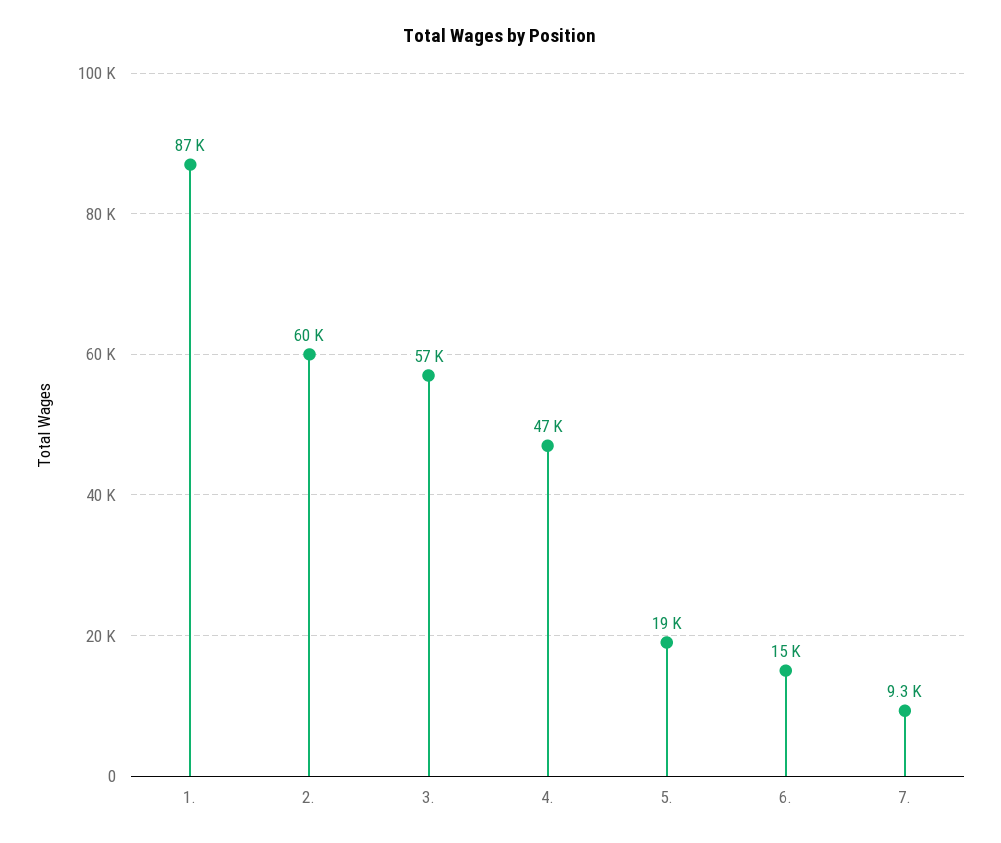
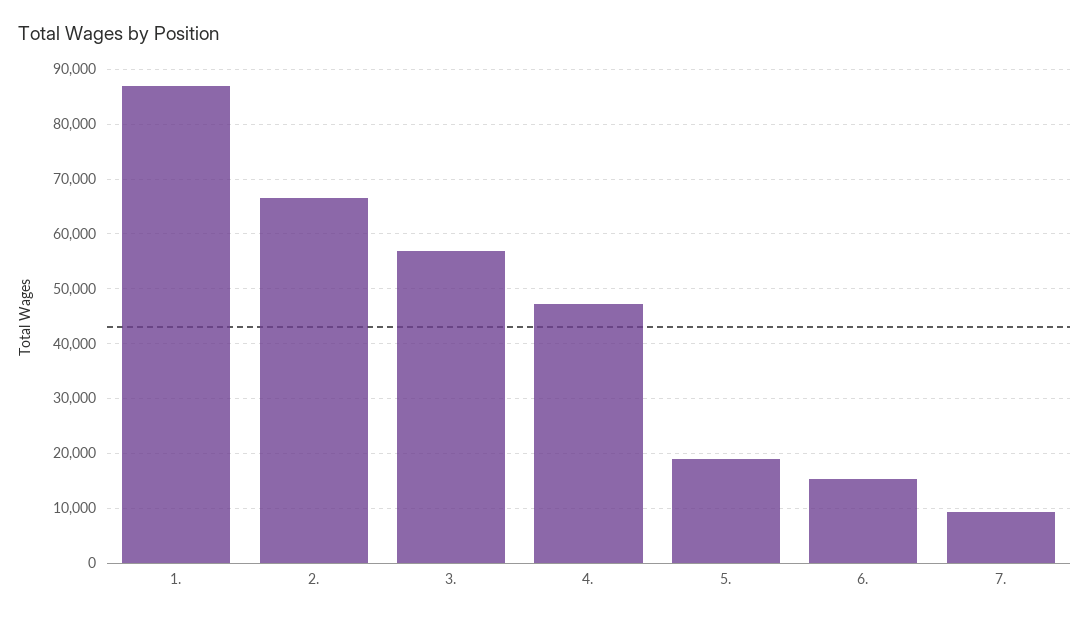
2.: 60000 -> 66000

